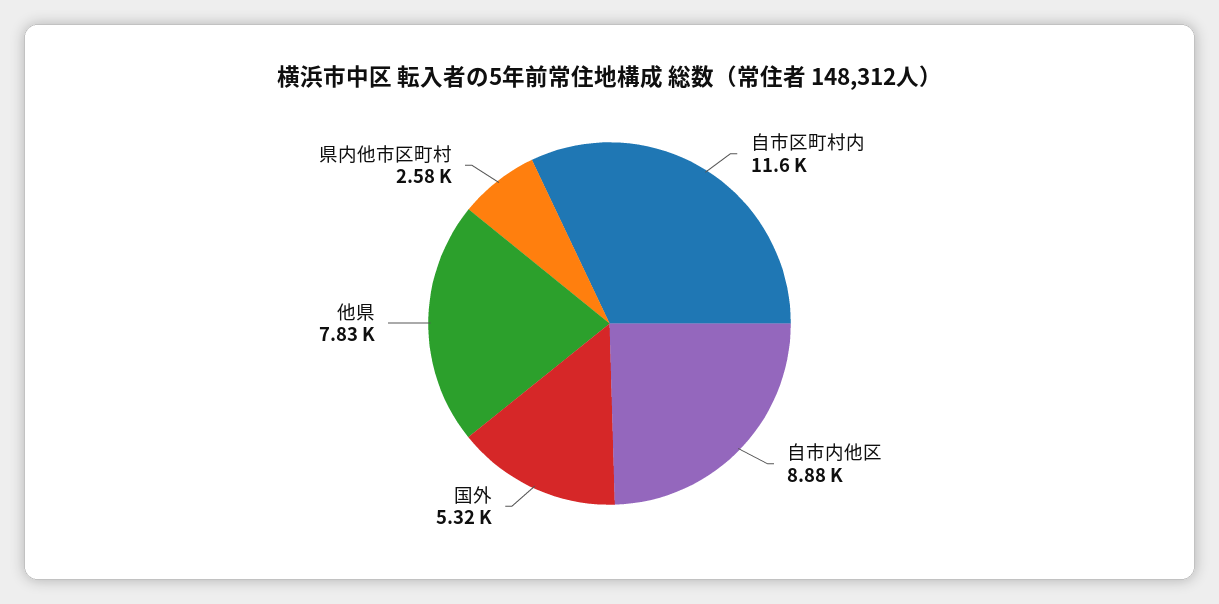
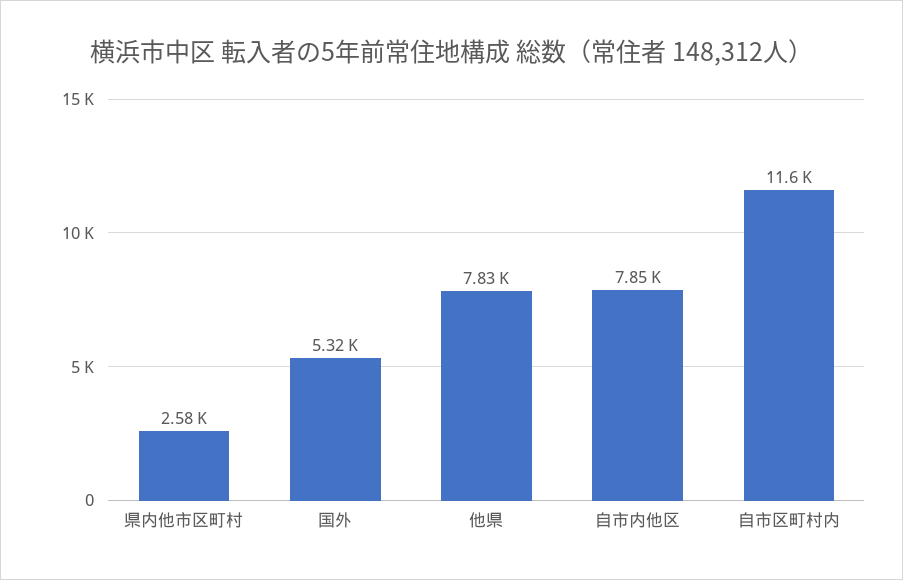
自市内他区: 8880 -> 7850

